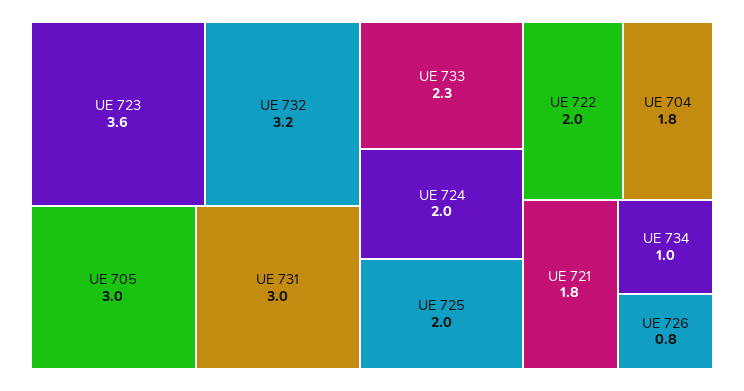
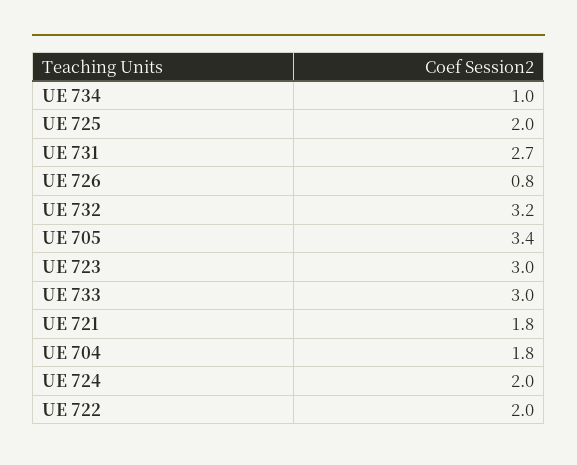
UE 723: 3.6 -> 3
UE 705: 3 -> 3.4
UE 731: 3 -> 2.7
UE 733: 2.3 -> 3

